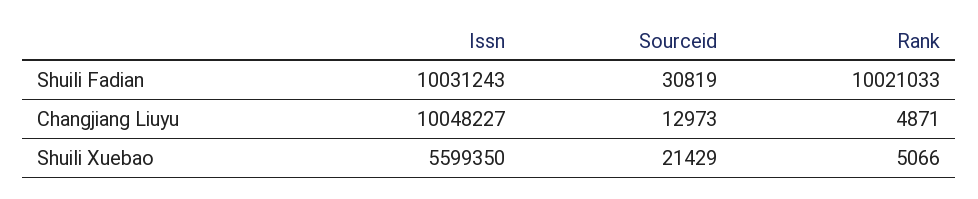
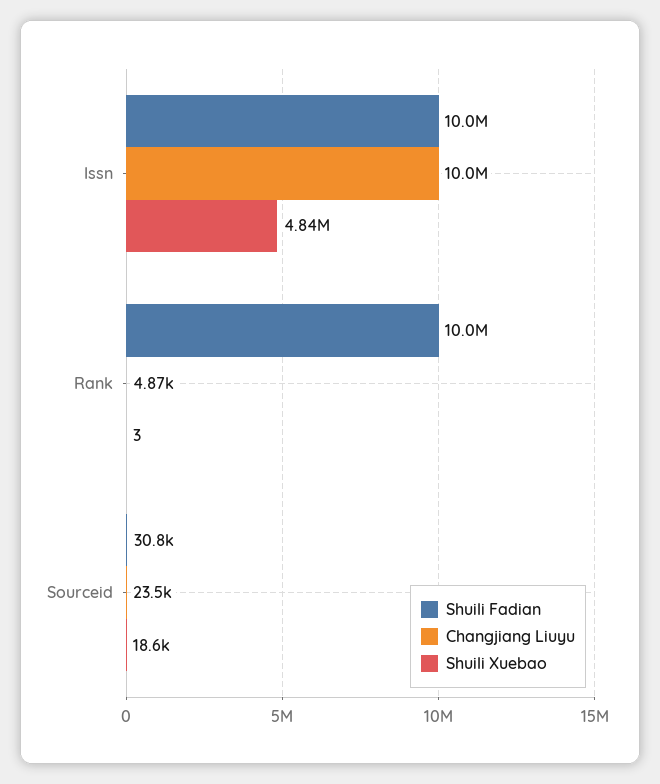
Changjiang Liuyu, Sourceid: 12973 -> 23500
Shuili Xuebao, Issn: 5599350 -> 4840000
Shuili Xuebao, Sourceid: 21429 -> 18600
Shuili Xuebao, Rank: 5066 -> 3

